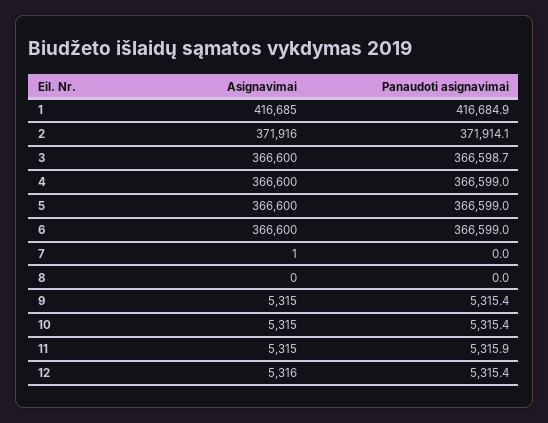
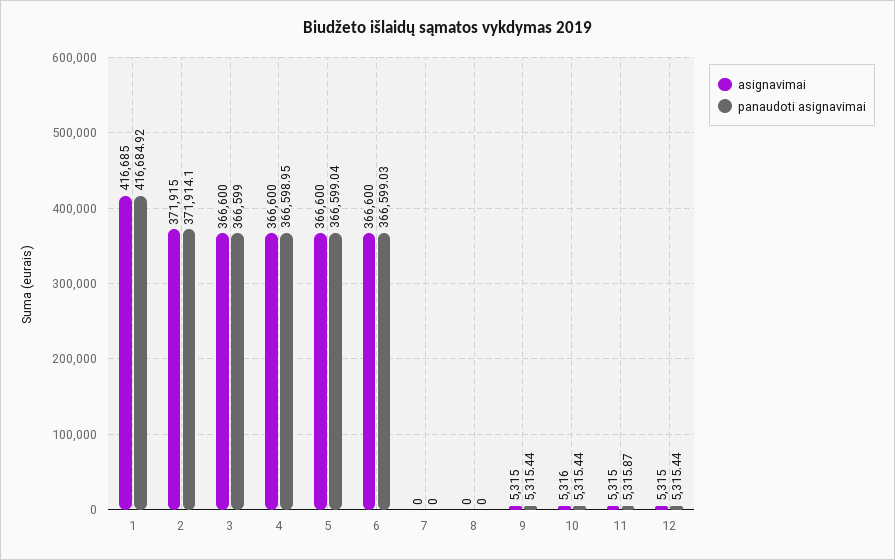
Asignavimai, 2: 371916 -> 371915
Panaudoti asignavimai, 3: 366598.7 -> 366599
Asignavimai, 7: 1 -> 0
Asignavimai, 10: 5315 -> 5316
Asignavimai, 12: 5316 -> 5315

